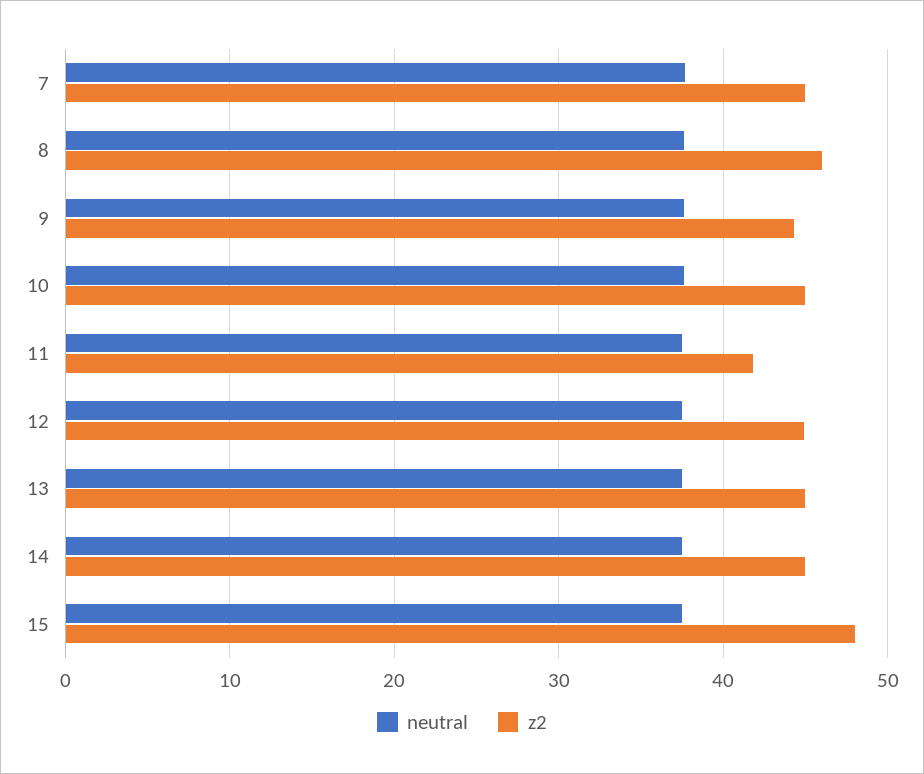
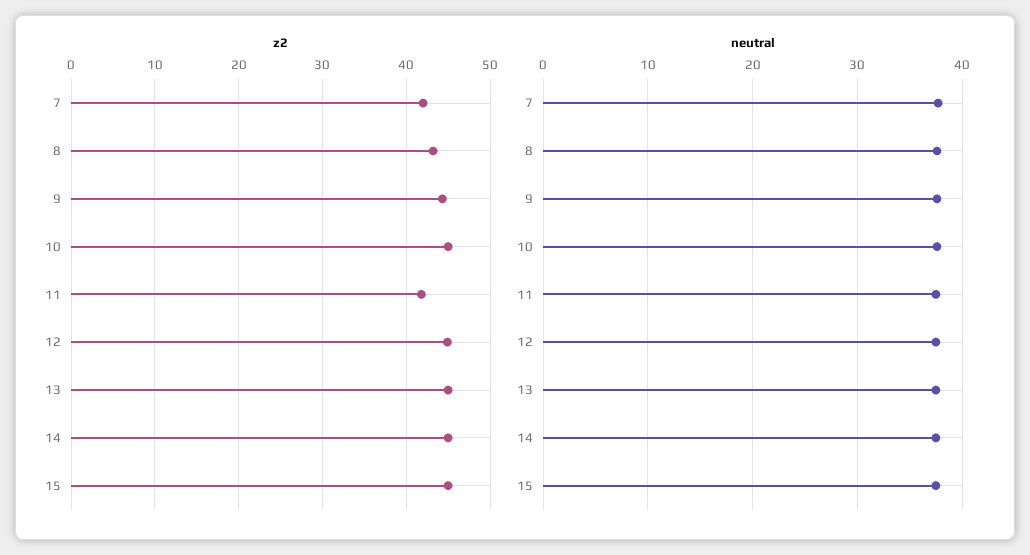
z2, 7: 45 -> 42
z2, 8: 46 -> 43
z2, 15: 48 -> 45

